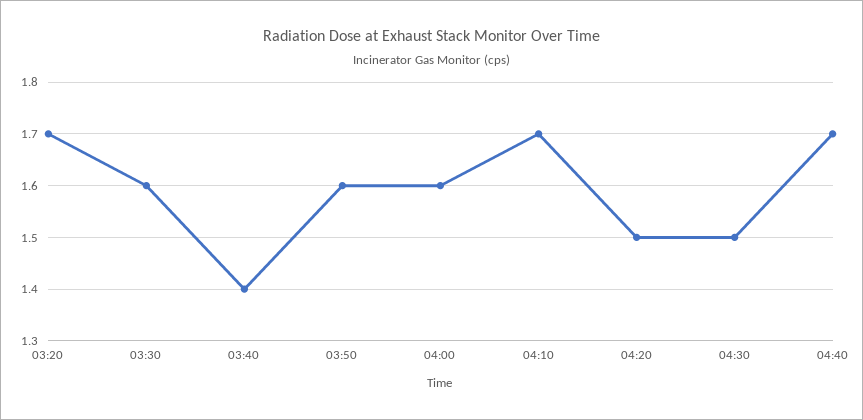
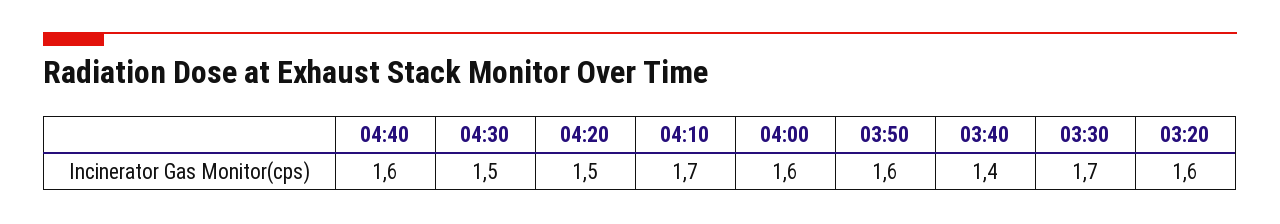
03:20: 1.7 -> 1.6
03:30: 1.6 -> 1.7
04:40: 1.7 -> 1.6

